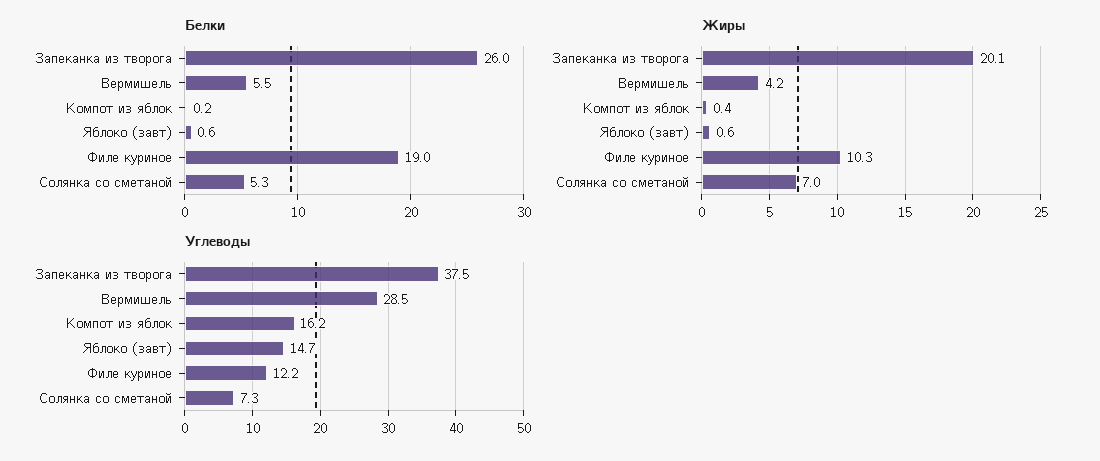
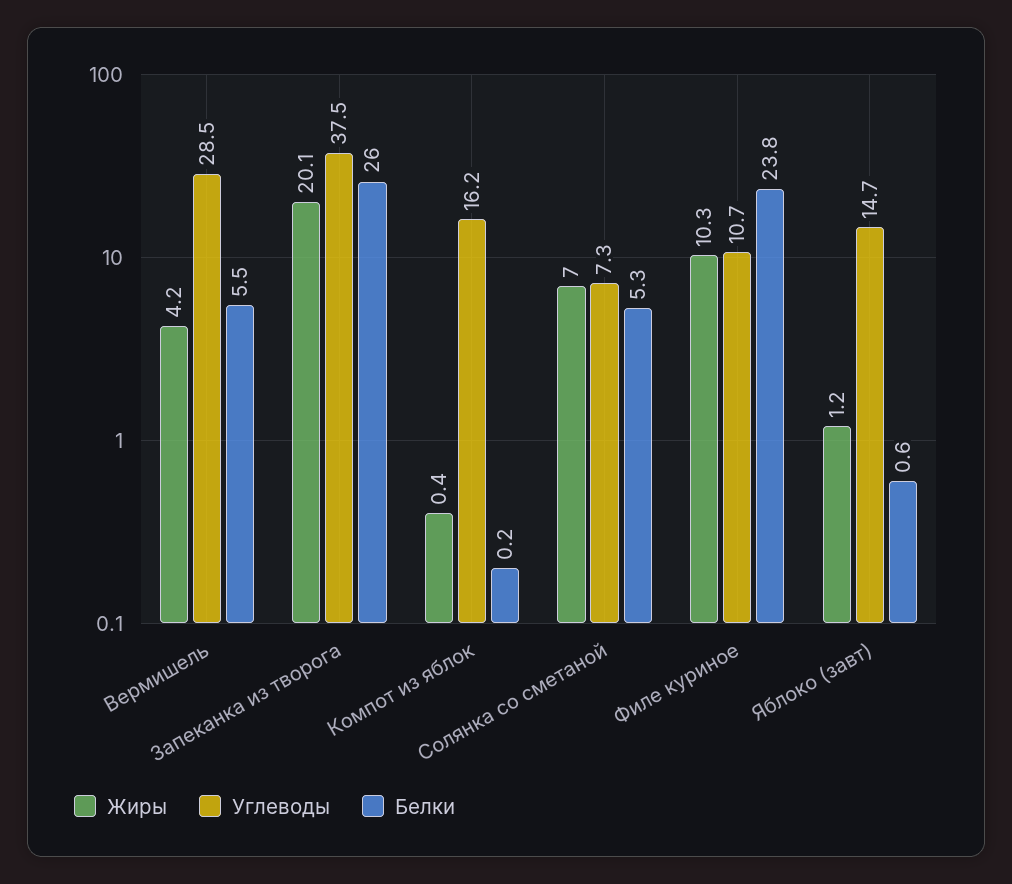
Белки, Филе куриное: 19 -> 23.8
Жиры, Яблоко (завт): 0.6 -> 1.2
Углеводы, Филе куриное: 12.2 -> 10.7

